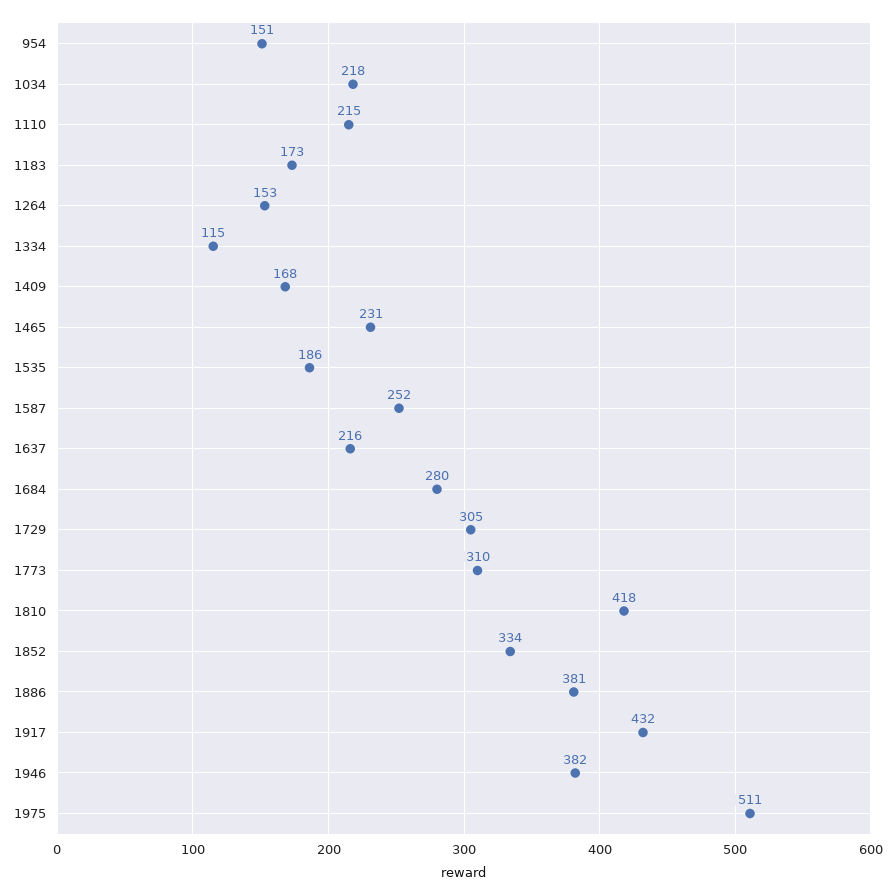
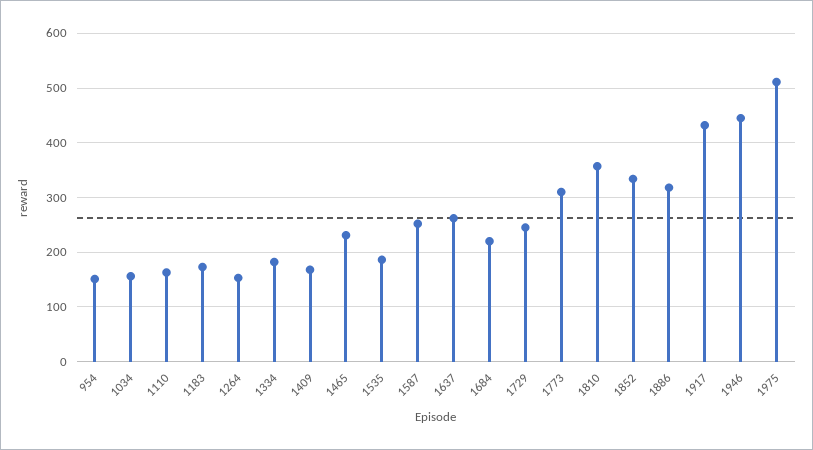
1034: 218 -> 160
1110: 215 -> 160
1334: 115 -> 180
1637: 216 -> 260
1684: 280 -> 220
1729: 305 -> 240
1810: 418 -> 360
1886: 381 -> 320
1946: 382 -> 440

